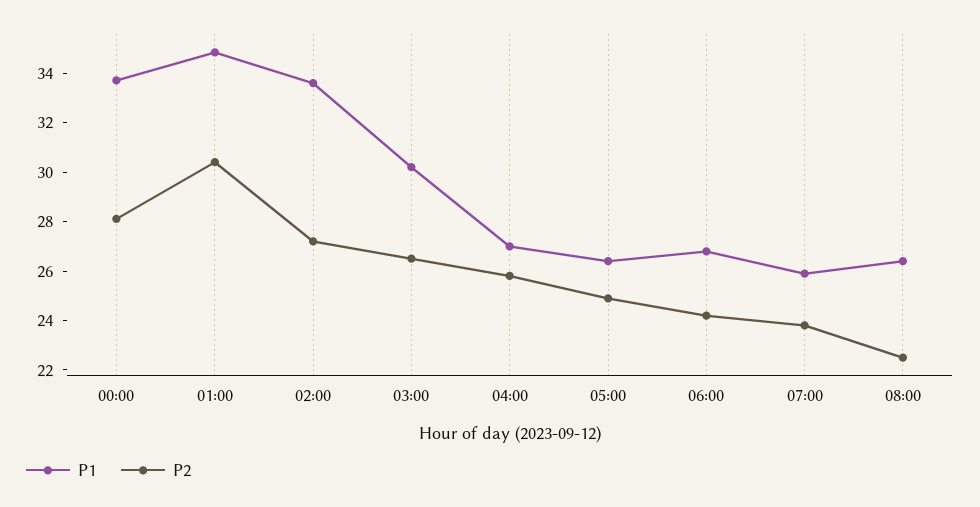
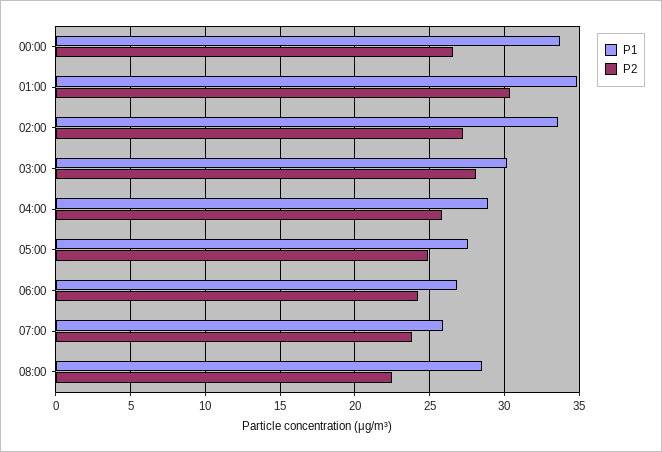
P2, 00:00: 28 -> 26.5
P2, 03:00: 26.5 -> 28
P1, 04:00: 27 -> 29
P1, 05:00: 26.5 -> 27.5
P1, 08:00: 26.5 -> 28.5

